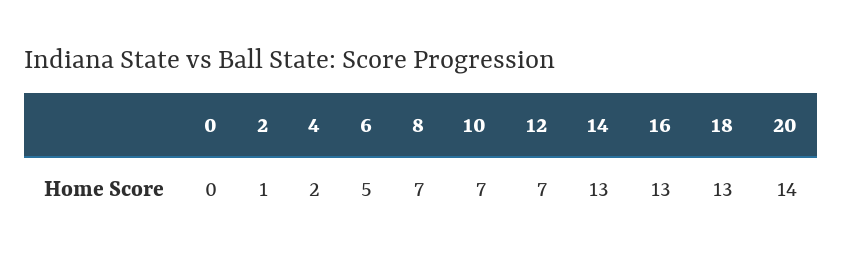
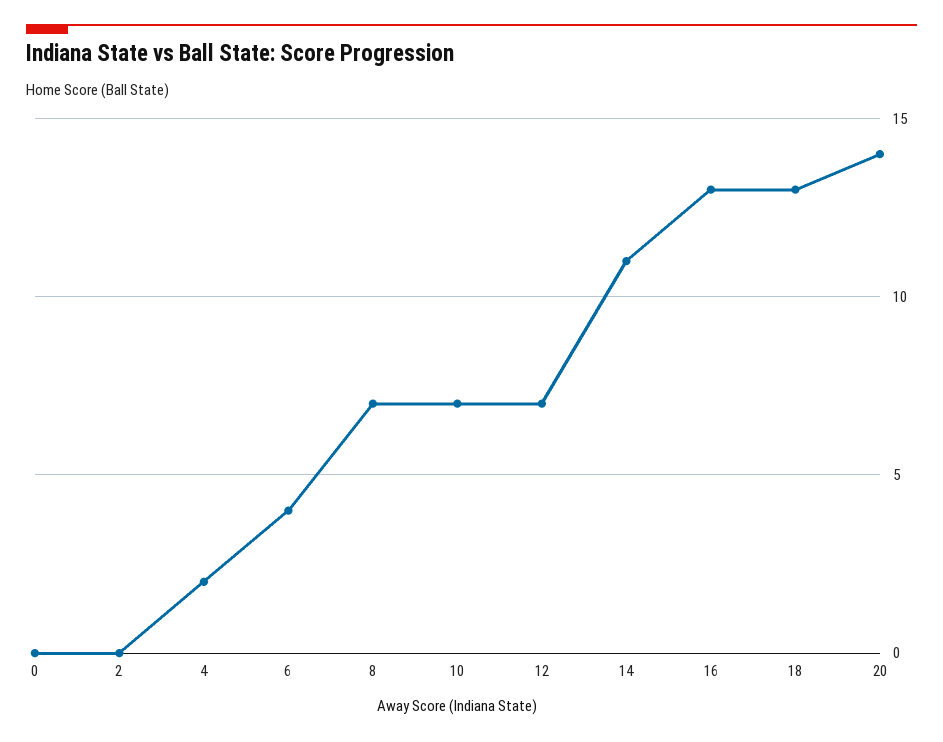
2: 1 -> 0
6: 5 -> 4
14: 13 -> 11

